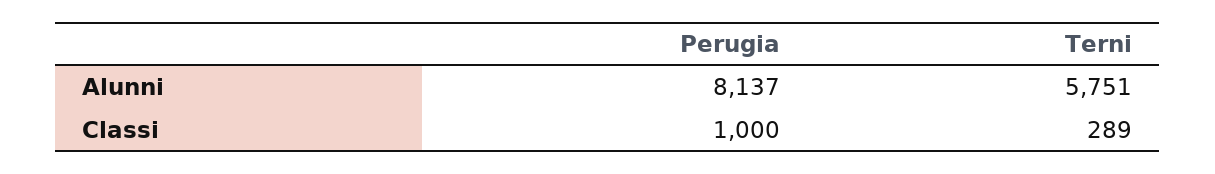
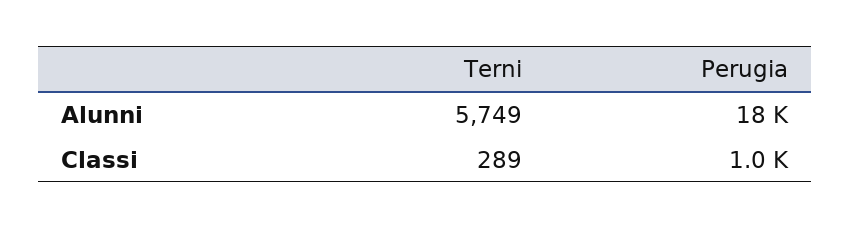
Perugia, Alunni: 8137 -> 18000
Terni, Alunni: 5751 -> 5749

